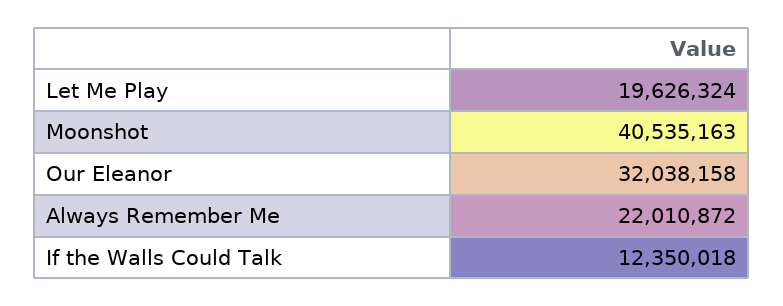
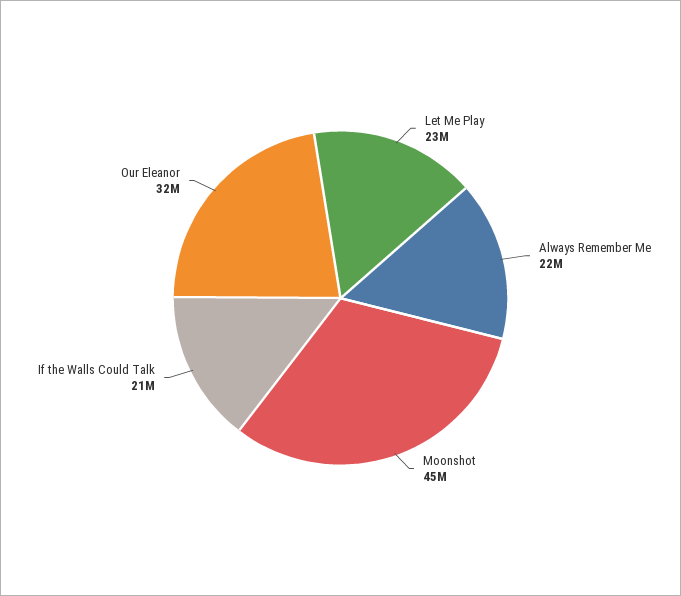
Let Me Play: 19626324 -> 23000000
Moonshot: 40535163 -> 45000000
If the Walls Could Talk: 12350018 -> 21000000

